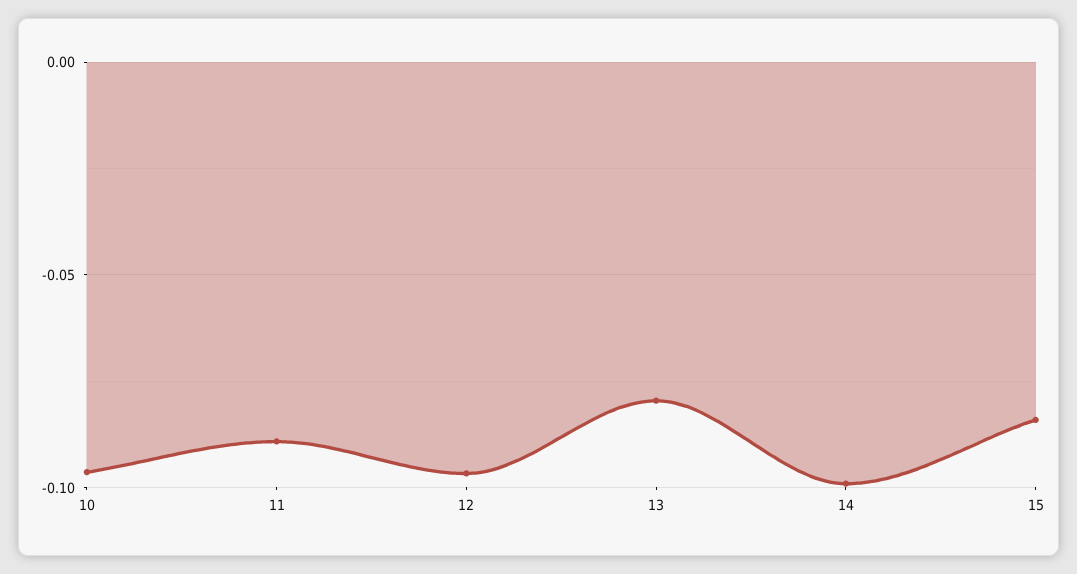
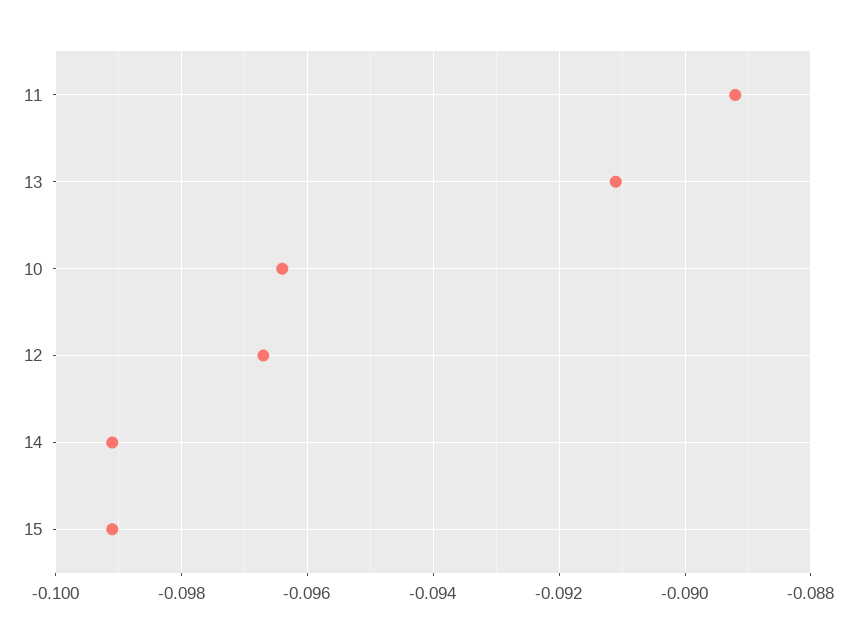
13: -0.08 -> -0.091
15: -0.085 -> -0.099

